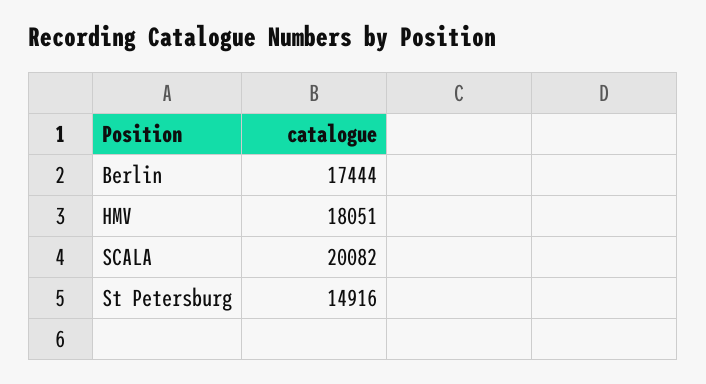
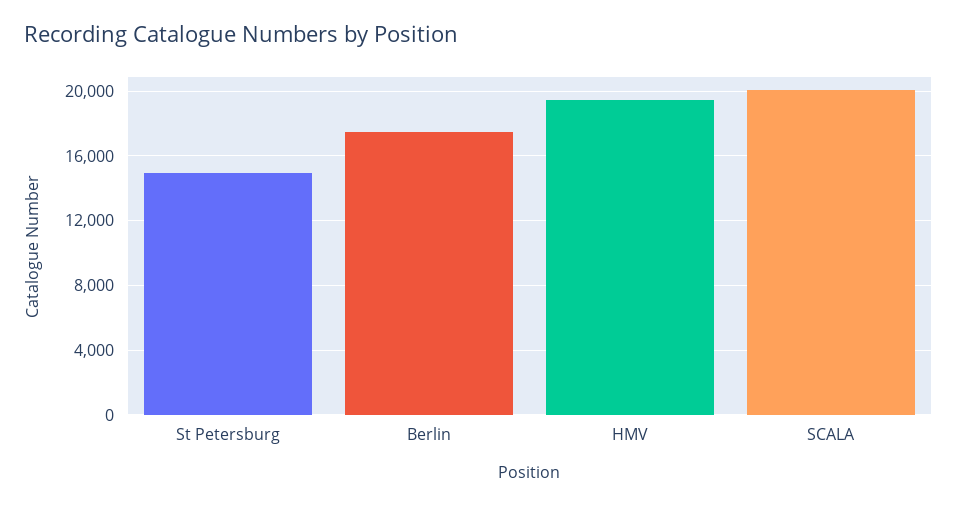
HMV: 18051 -> 19500

